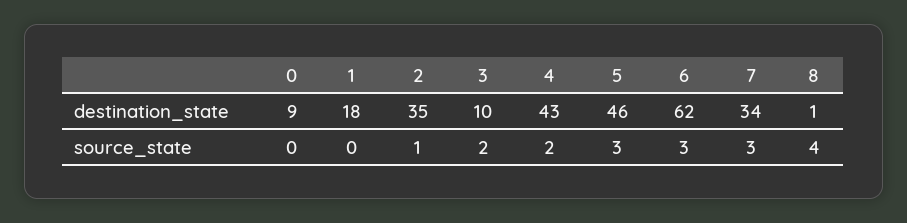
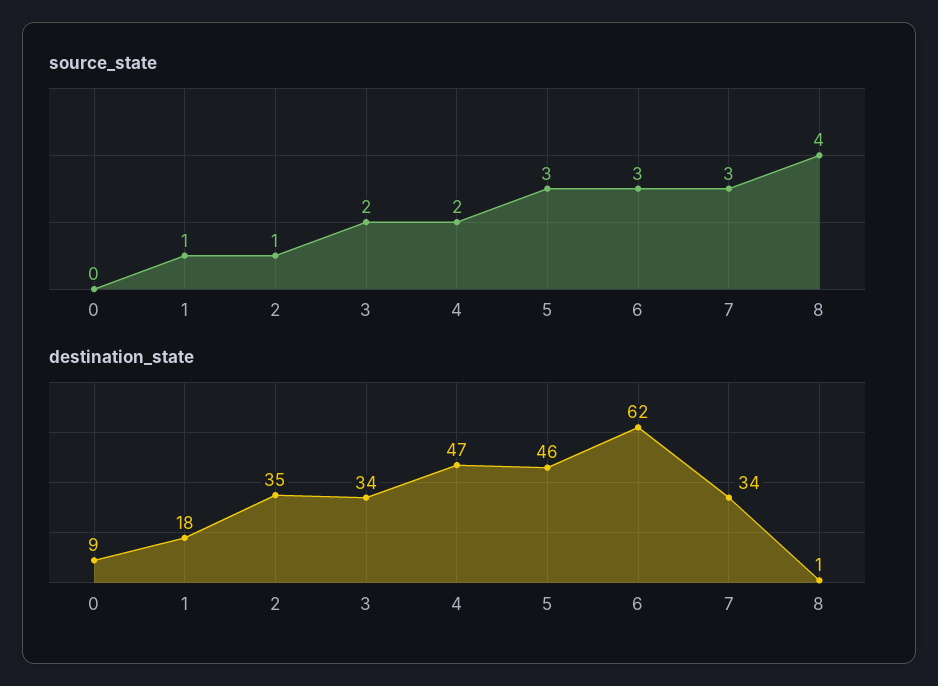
destination_state, 3: 10 -> 34
destination_state, 4: 43 -> 47
source_state, 1: 0 -> 1

